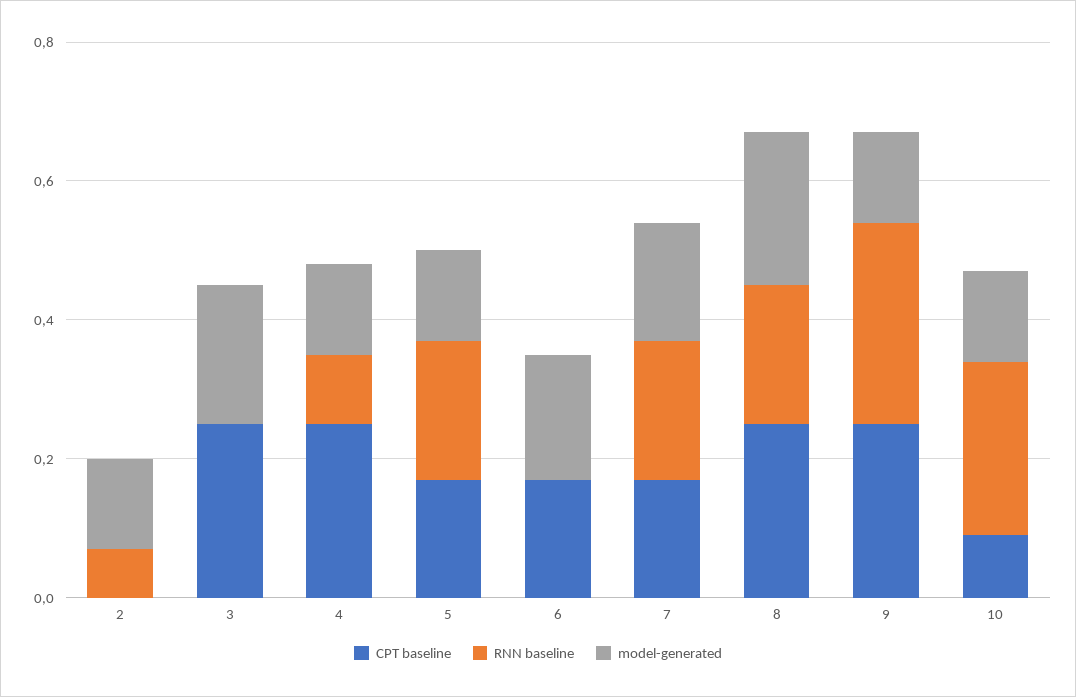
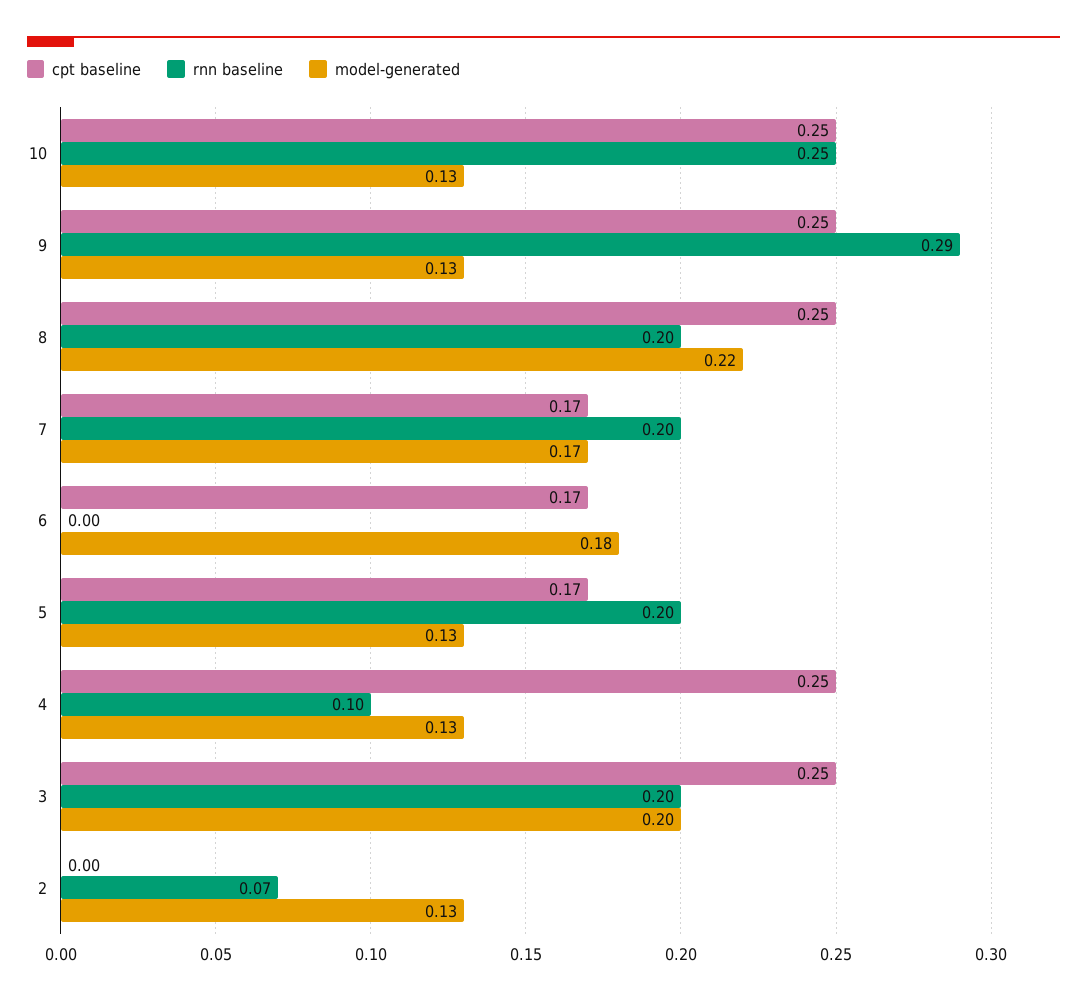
RNN baseline, 3: 0 -> 0.2
CPT baseline, 10: 0.1 -> 0.25

